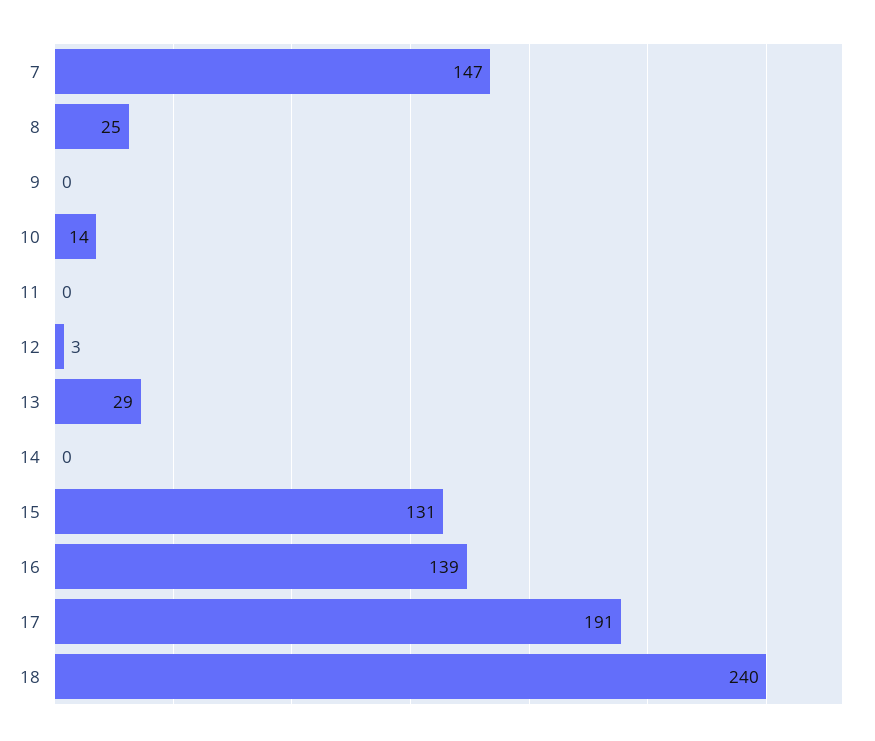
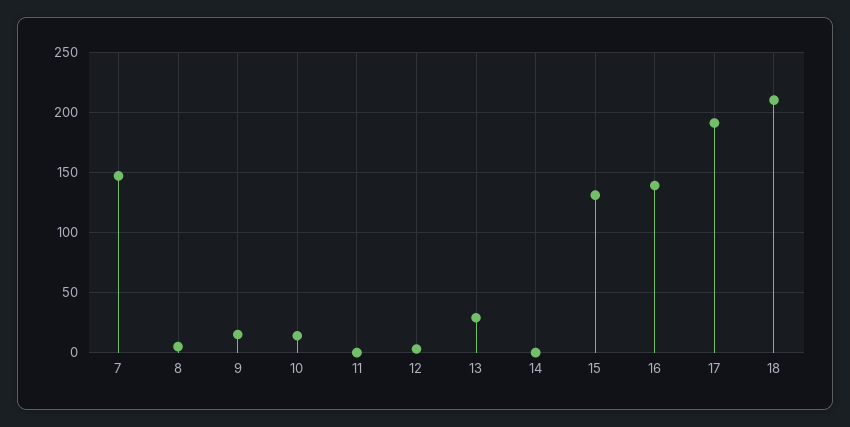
8: 25 -> 5
9: 0 -> 15
18: 240 -> 210

